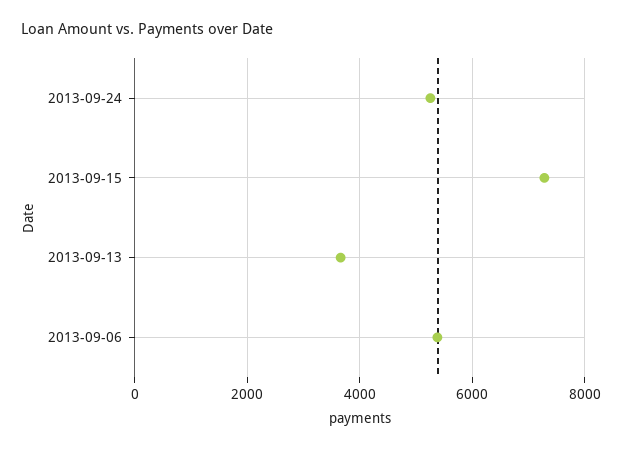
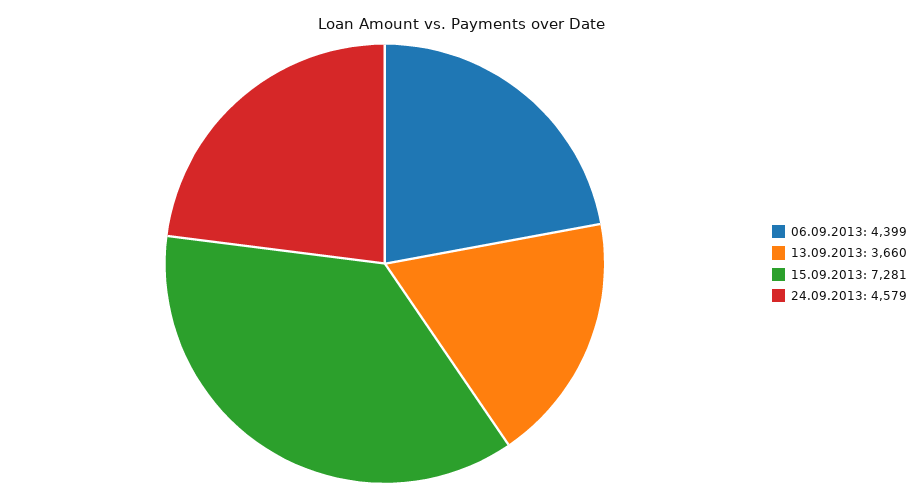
2013-09-24: 5200 -> 4579
2013-09-06: 5400 -> 4399

